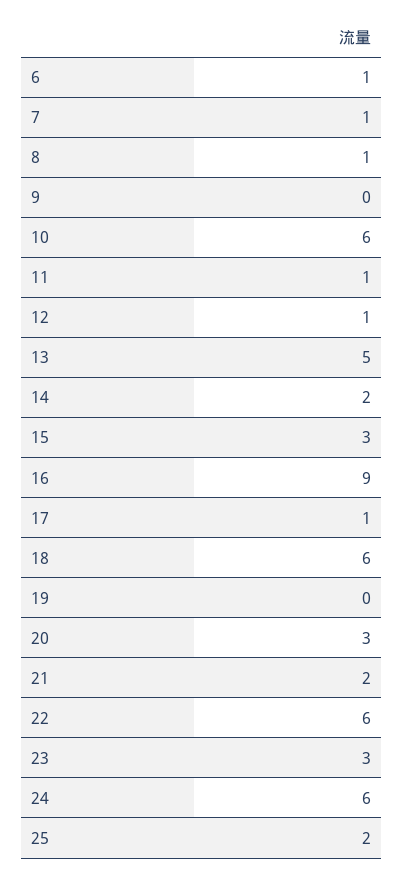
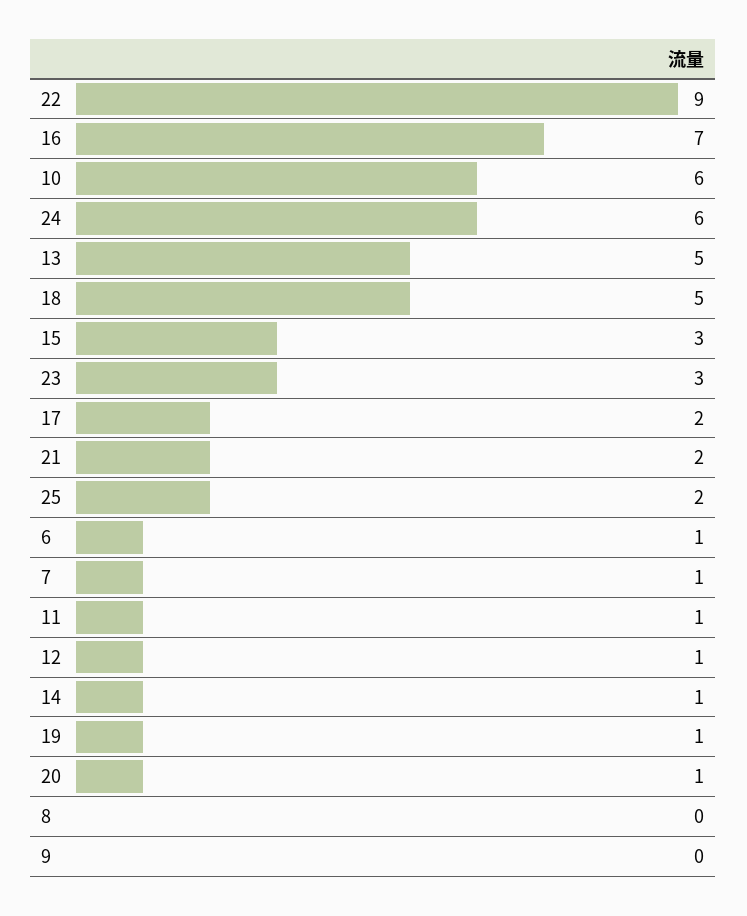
8: 1 -> 0
14: 2 -> 1
16: 9 -> 7
17: 1 -> 2
18: 6 -> 5
19: 0 -> 1
20: 3 -> 1
22: 6 -> 9

